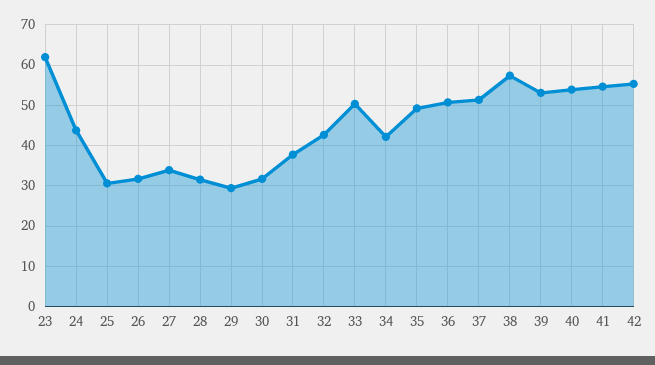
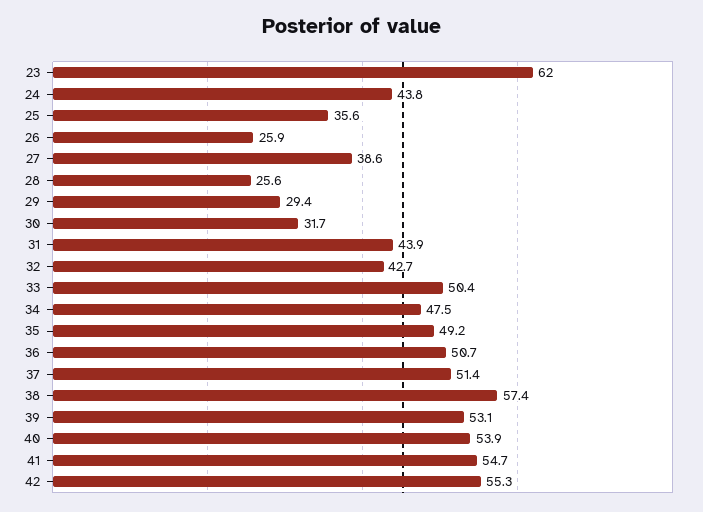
25: 30 -> 35.6
26: 32 -> 25.9
27: 34 -> 38.6
28: 32 -> 25.6
31: 38 -> 43.9
34: 42 -> 47.5

